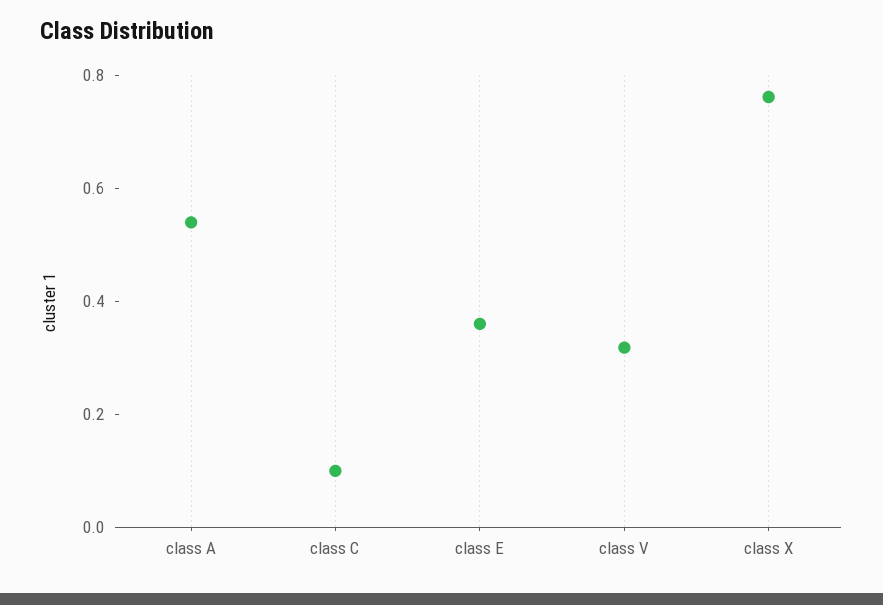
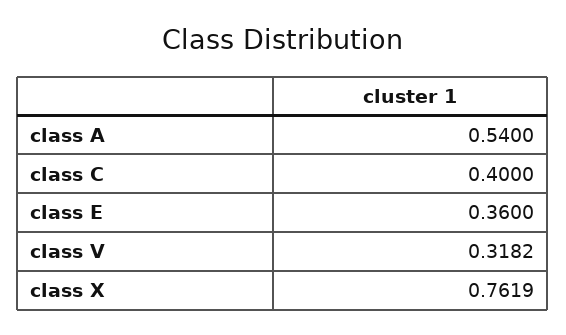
class C: 0.1 -> 0.4

